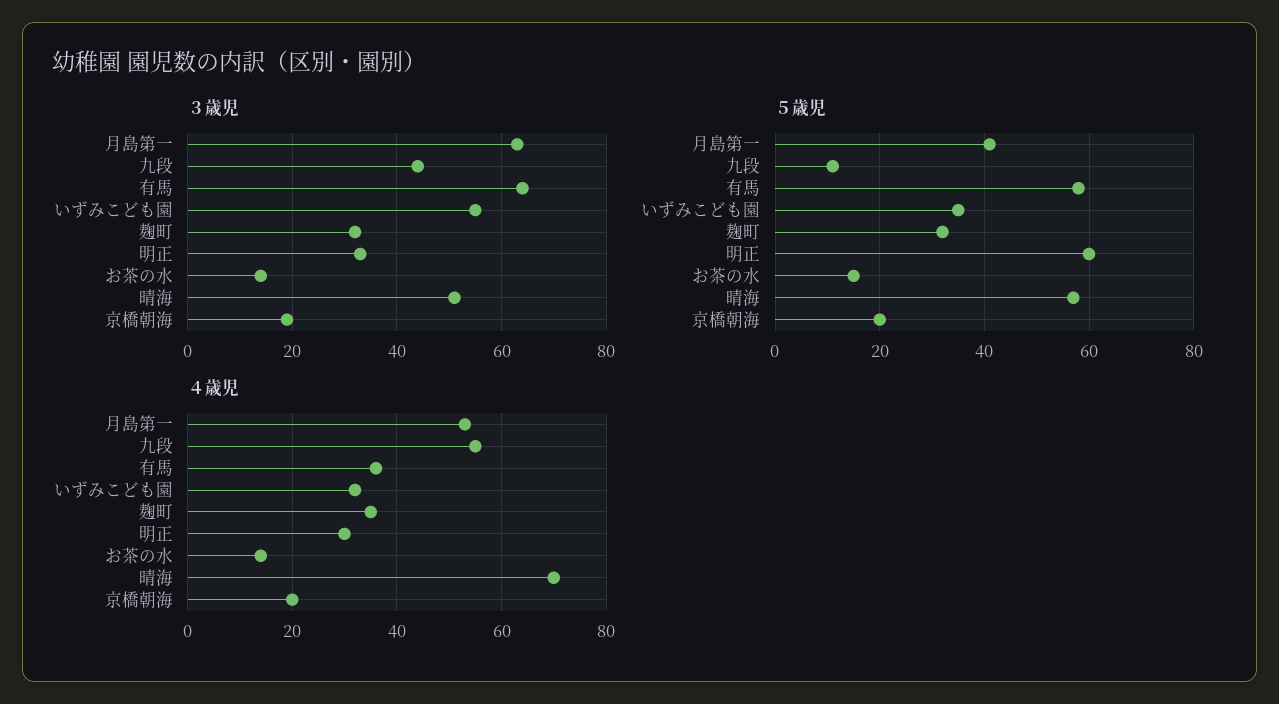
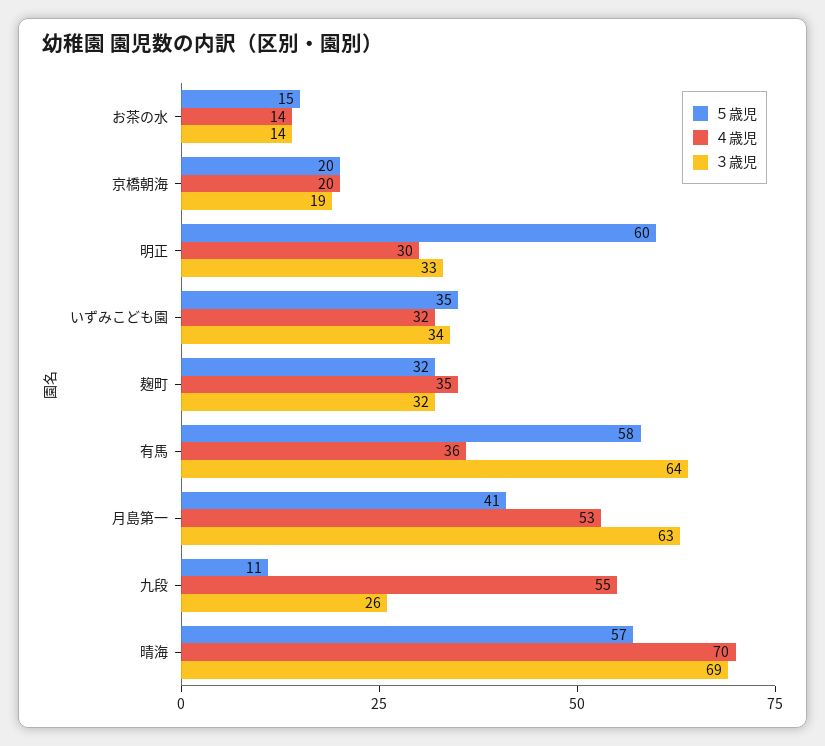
３歳児, 九段: 45 -> 26
３歳児, いずみこども園: 55 -> 34
３歳児, 晴海: 50 -> 69

